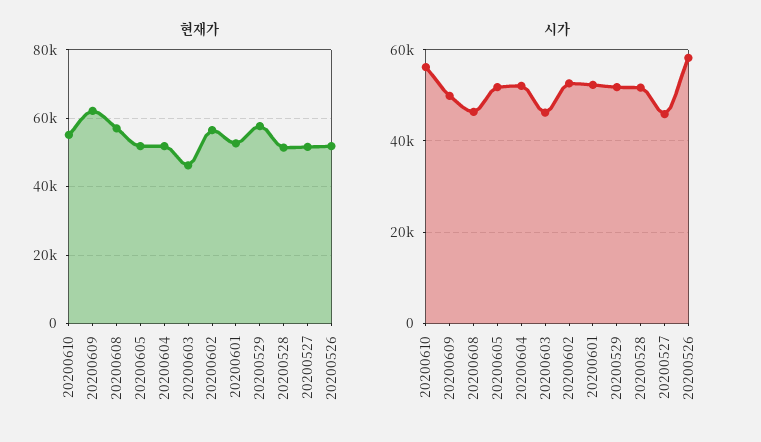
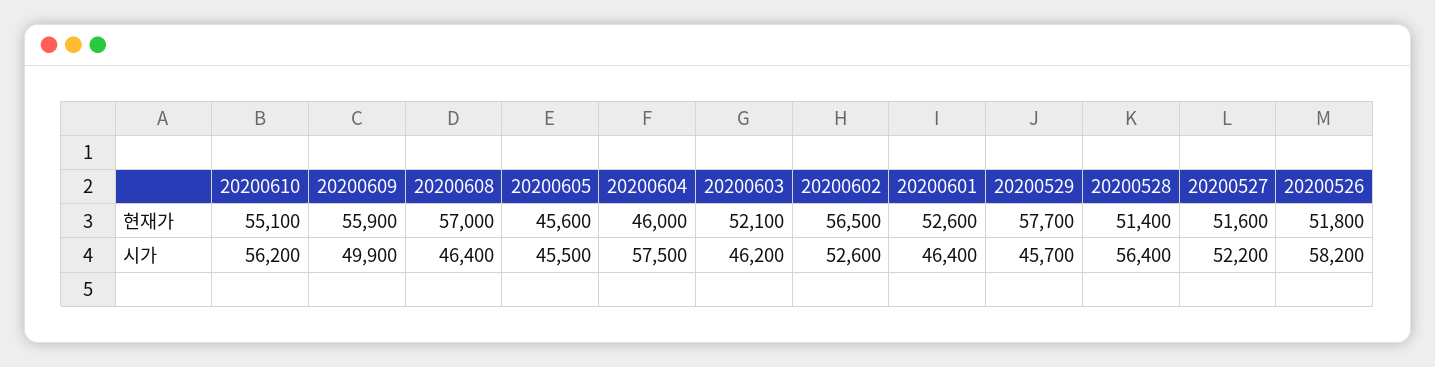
현재가, 20200609: 62000 -> 55900
현재가, 20200605: 52000 -> 45600
현재가, 20200604: 52000 -> 46000
현재가, 20200603: 46000 -> 52100
시가, 20200605: 52000 -> 45500
시가, 20200604: 52000 -> 57500
시가, 20200601: 52000 -> 46400
시가, 20200529: 52000 -> 45700
시가, 20200528: 52000 -> 56400
시가, 20200527: 46000 -> 52200

